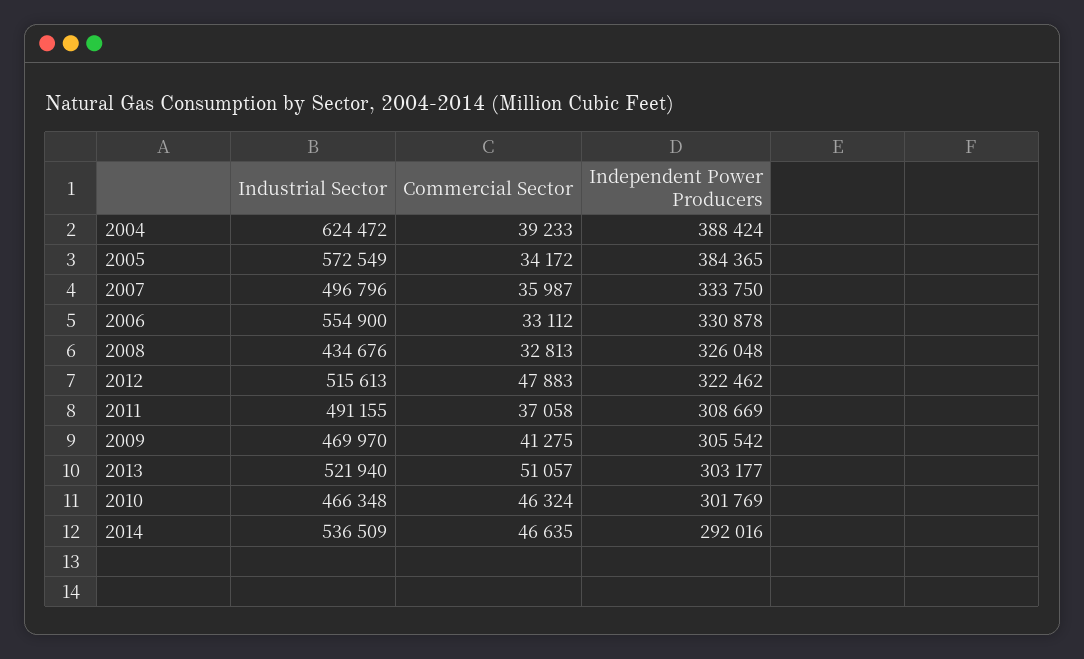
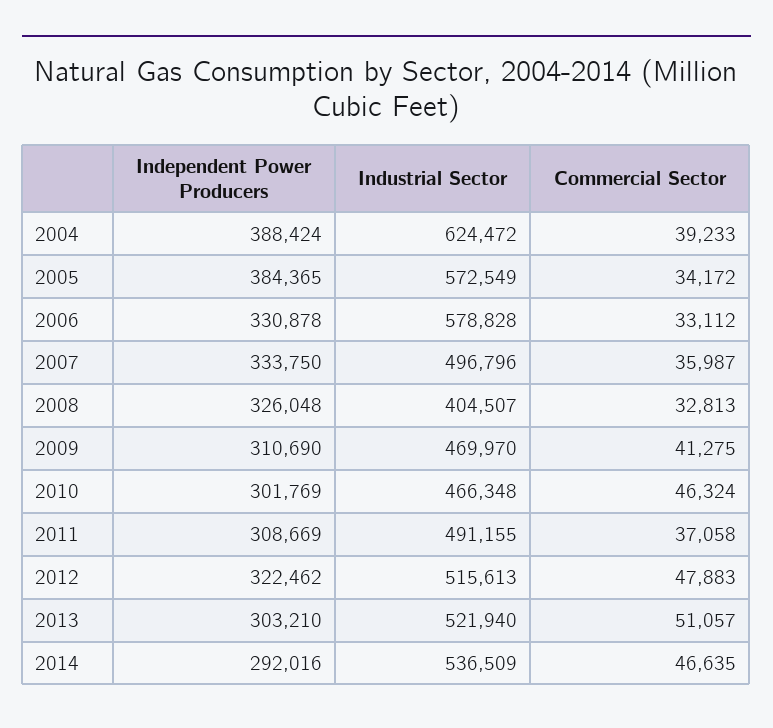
Industrial Sector, 2006: 554900 -> 578828
Industrial Sector, 2008: 434676 -> 404507
Independent Power Producers, 2009: 305542 -> 310690
Independent Power Producers, 2013: 303177 -> 303210

